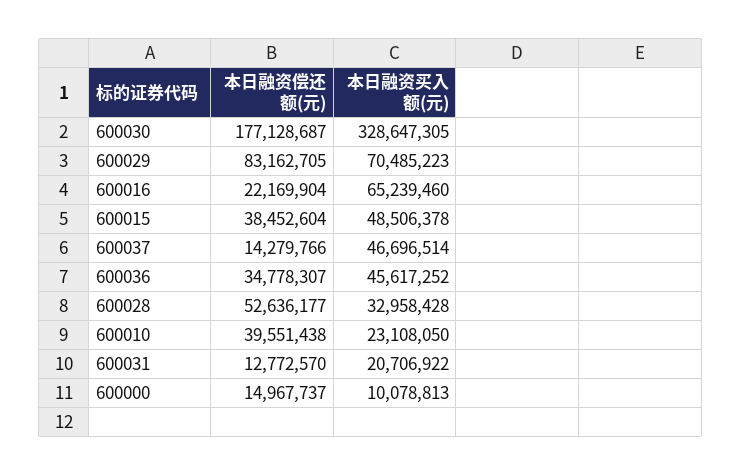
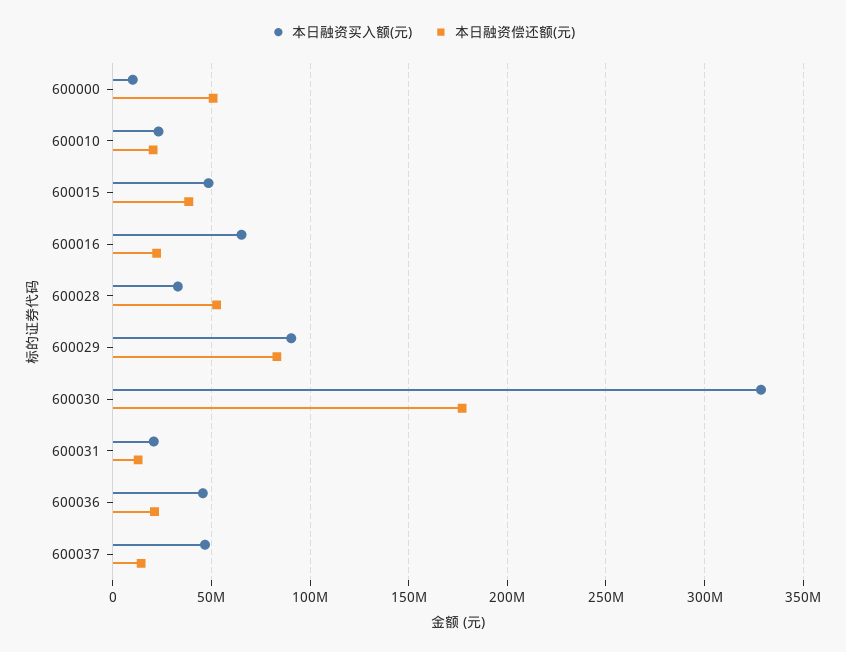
本日融资买入额(元), 600029: 70485223 -> 90000000
本日融资偿还额(元), 600036: 34778307 -> 20000000
本日融资偿还额(元), 600010: 39551438 -> 20000000
本日融资偿还额(元), 600000: 14967737 -> 50000000

